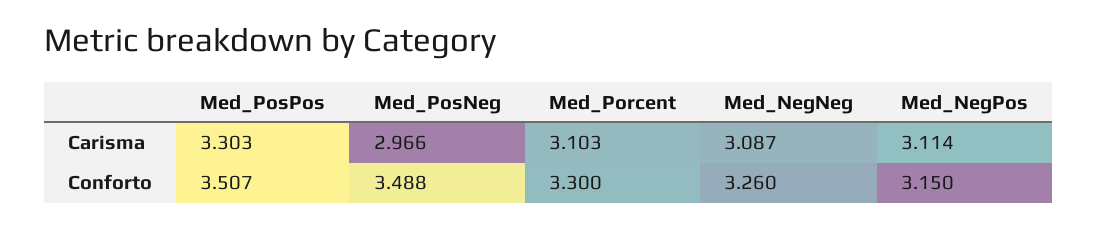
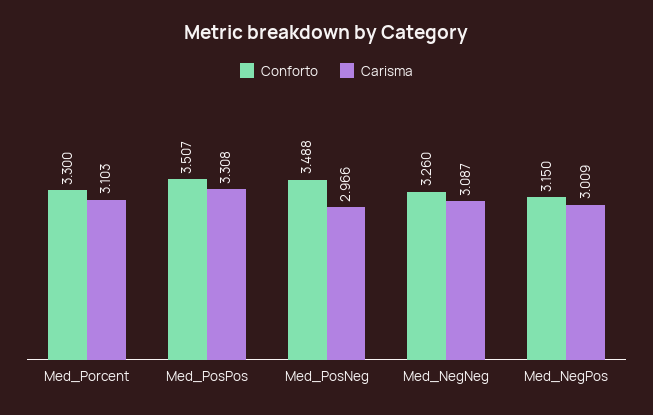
Carisma, Med_PosPos: 3.303 -> 3.308
Carisma, Med_NegPos: 3.114 -> 3.009

